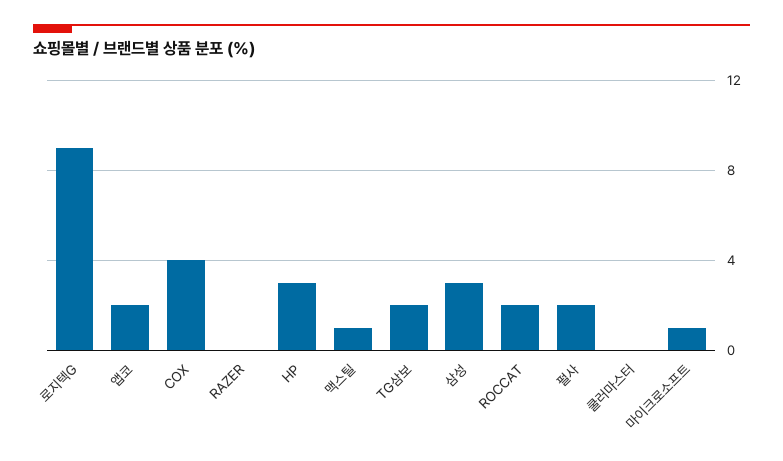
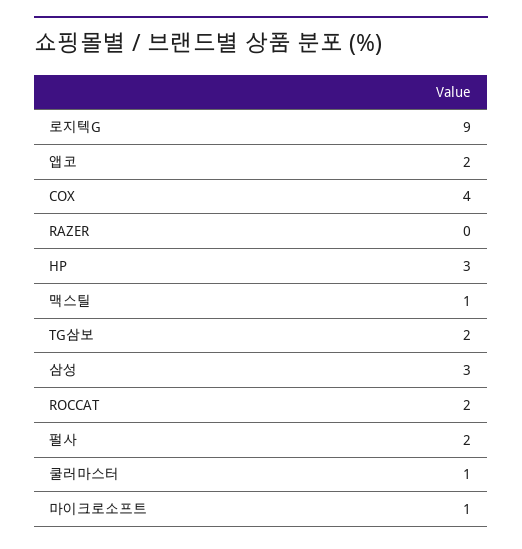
쿨러마스터: 0 -> 1

